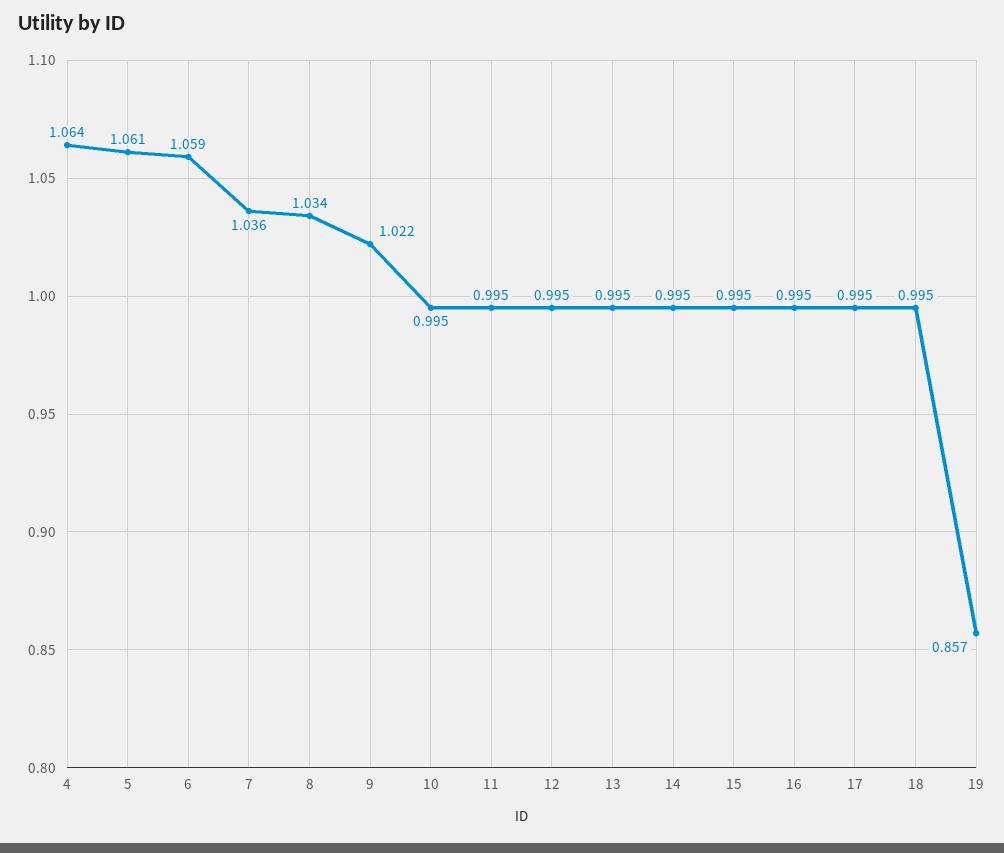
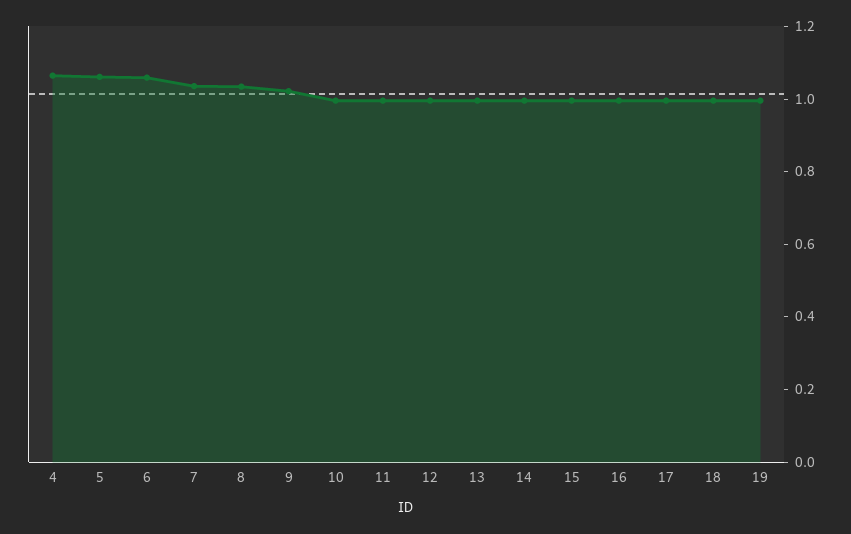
19: 0.857 -> 1

